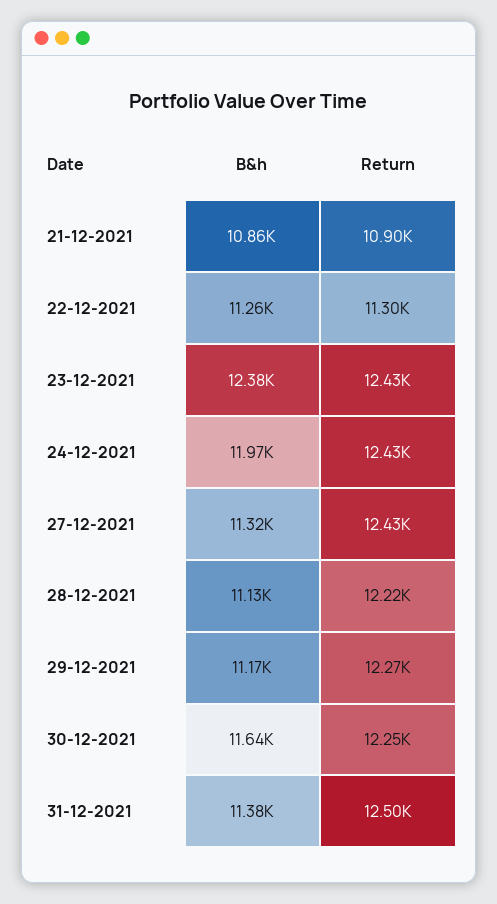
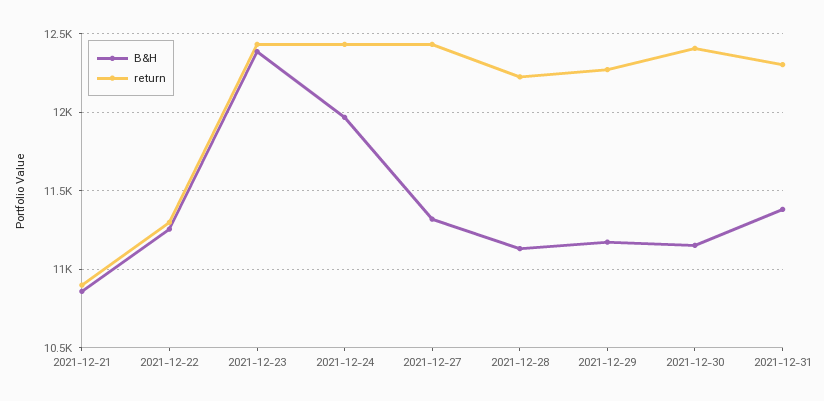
B&h, 30-12-2021: 11640 -> 11150
Return, 30-12-2021: 12250 -> 12400
Return, 31-12-2021: 12500 -> 12300

